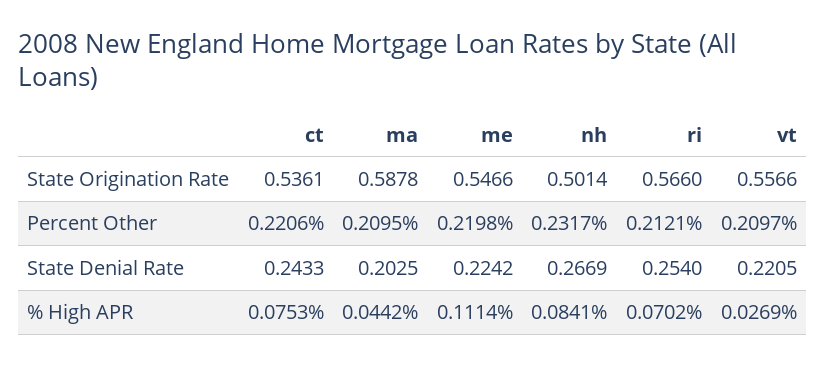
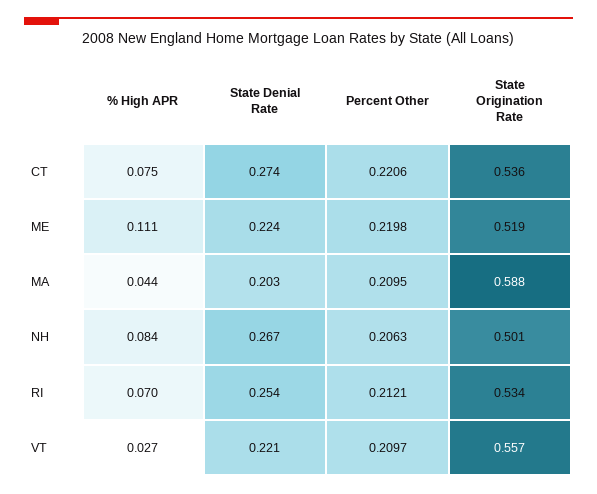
me, State Origination Rate: 0.5466 -> 0.519
ri, State Origination Rate: 0.566 -> 0.534
nh, Percent Other: 0.2317 -> 0.2063
ct, State Denial Rate: 0.2433 -> 0.274

